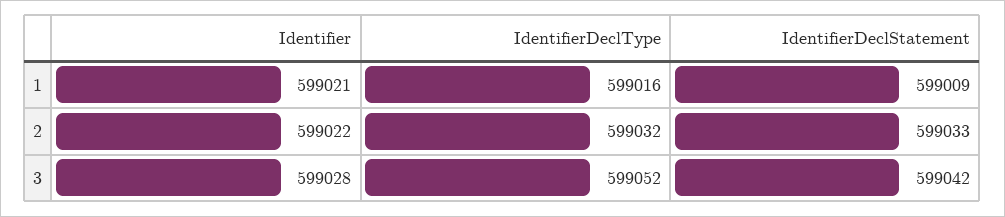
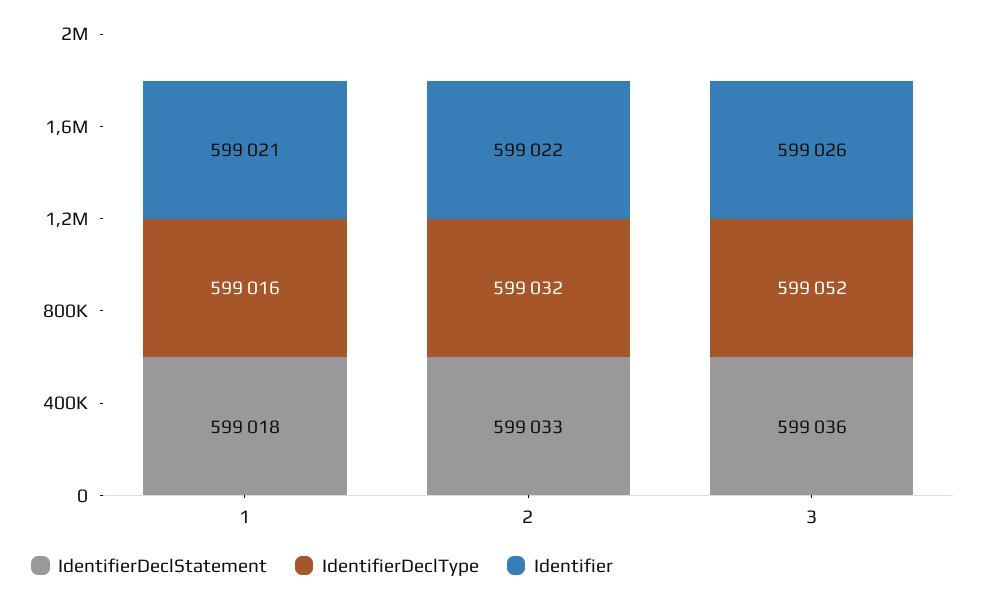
IdentifierDeclStatement, 1: 599009 -> 599018
Identifier, 3: 599028 -> 599026
IdentifierDeclStatement, 3: 599042 -> 599036

